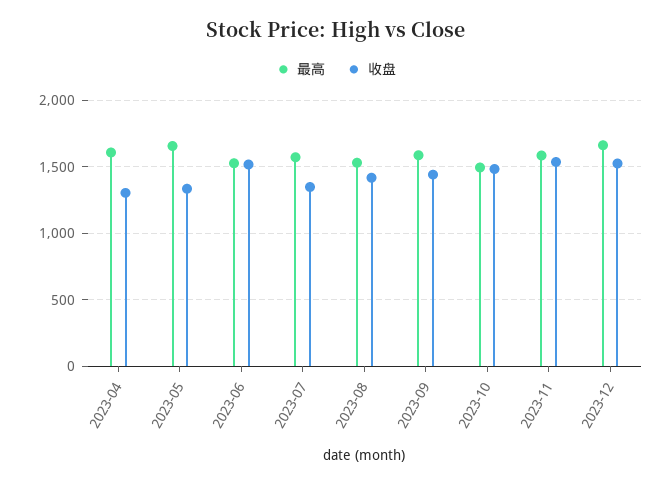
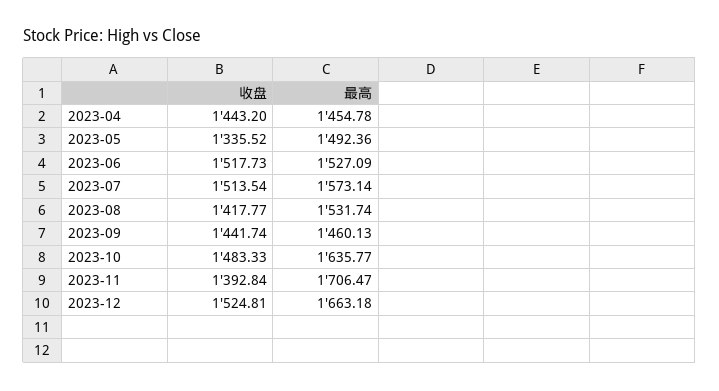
最高, 2023-04: 1600 -> 1454.78
收盘, 2023-04: 1300 -> 1443.2
最高, 2023-05: 1650 -> 1492.36
收盘, 2023-07: 1350 -> 1513.54
最高, 2023-09: 1600 -> 1460.13
最高, 2023-10: 1500 -> 1635.77
最高, 2023-11: 1600 -> 1706.47
收盘, 2023-11: 1550 -> 1392.84

